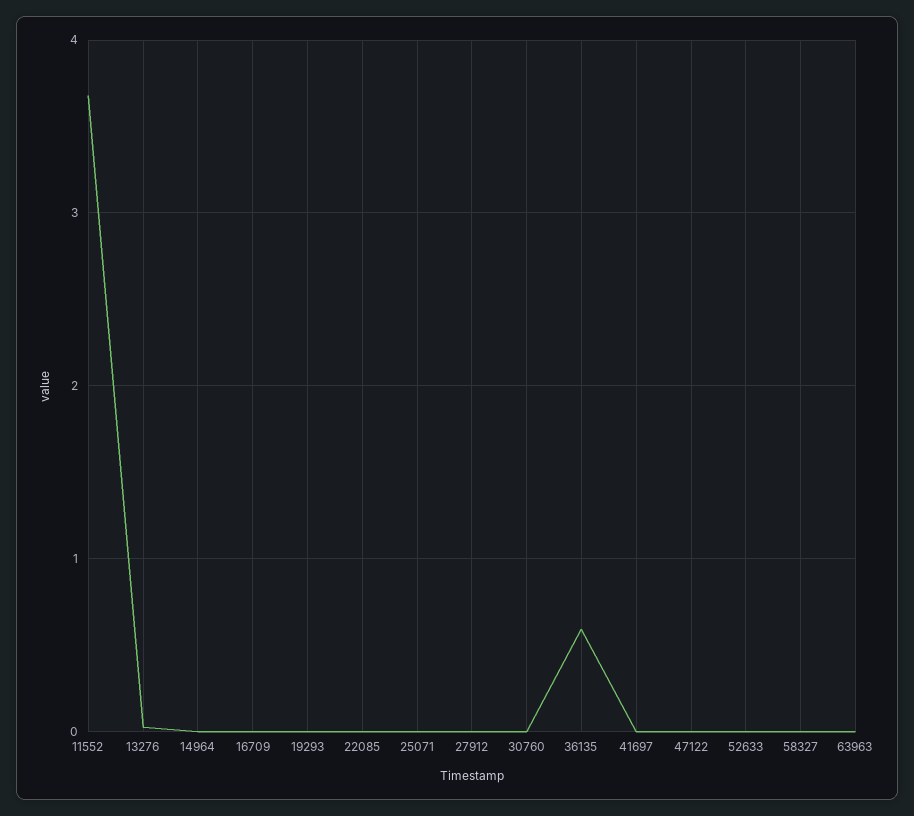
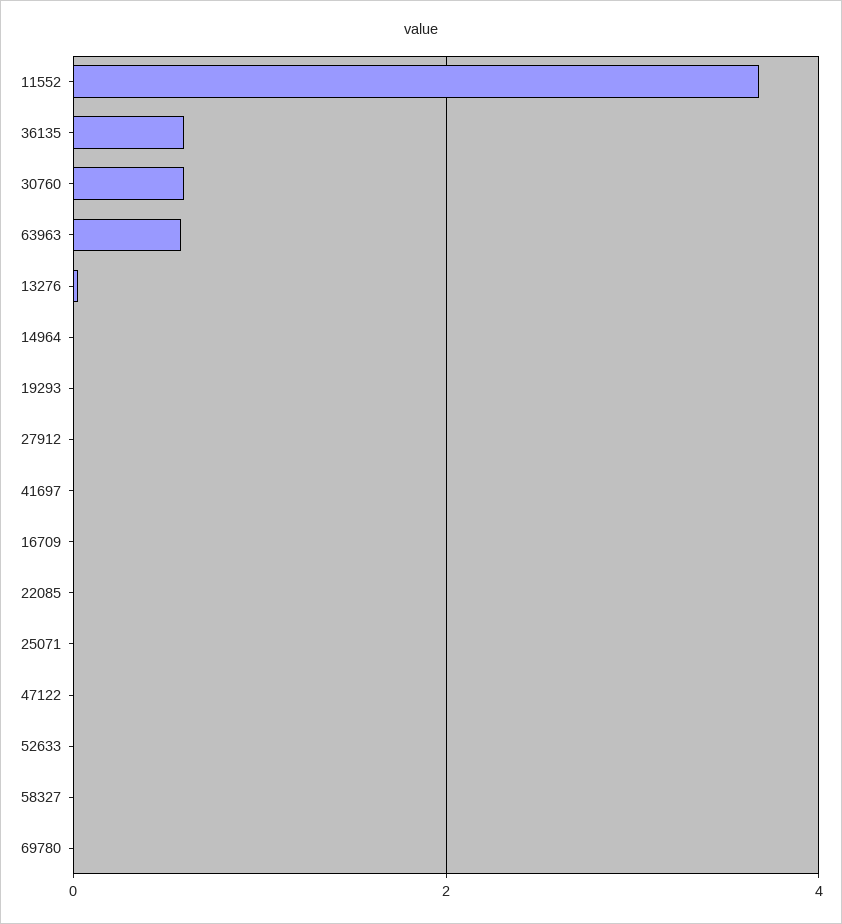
30760: 0 -> 0.6
63963: 0 -> 0.6
69780: none -> 0

